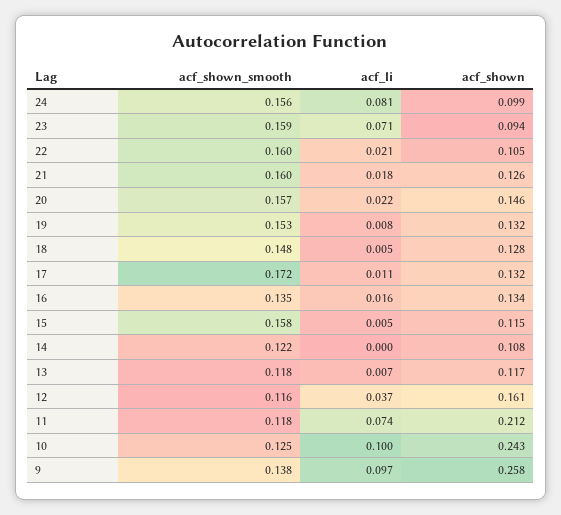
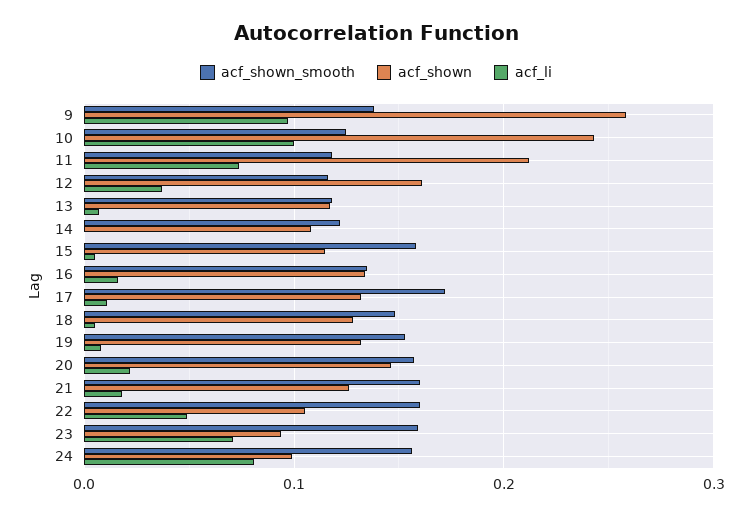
acf_li, 22: 0.021 -> 0.05

